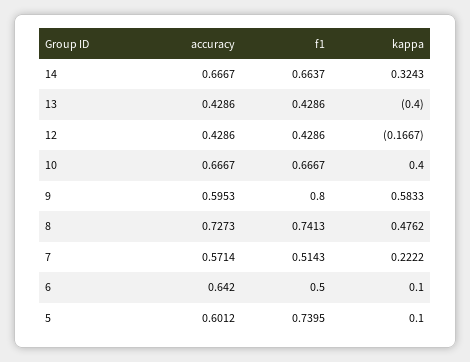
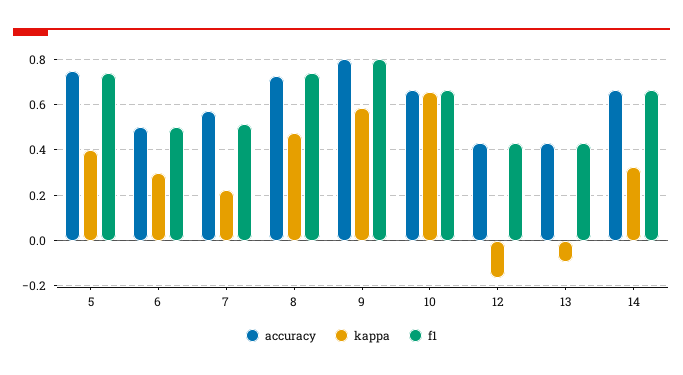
kappa, 13: -0.4 -> -0.1
kappa, 10: 0.4 -> 0.65
accuracy, 9: 0.5953 -> 0.8
accuracy, 6: 0.642 -> 0.5
kappa, 6: 0.1 -> 0.3
accuracy, 5: 0.6012 -> 0.75
kappa, 5: 0.1 -> 0.4

